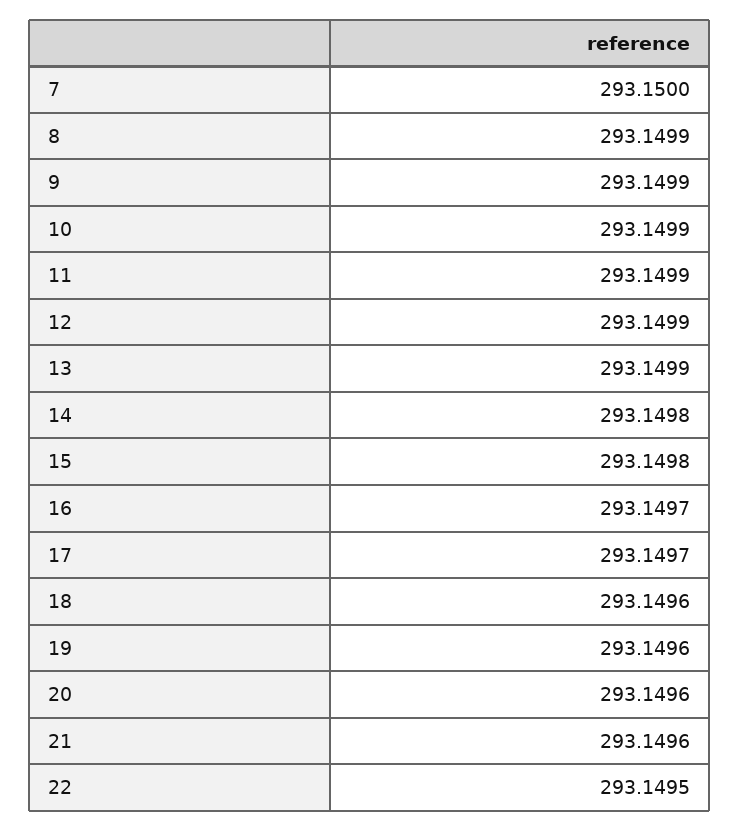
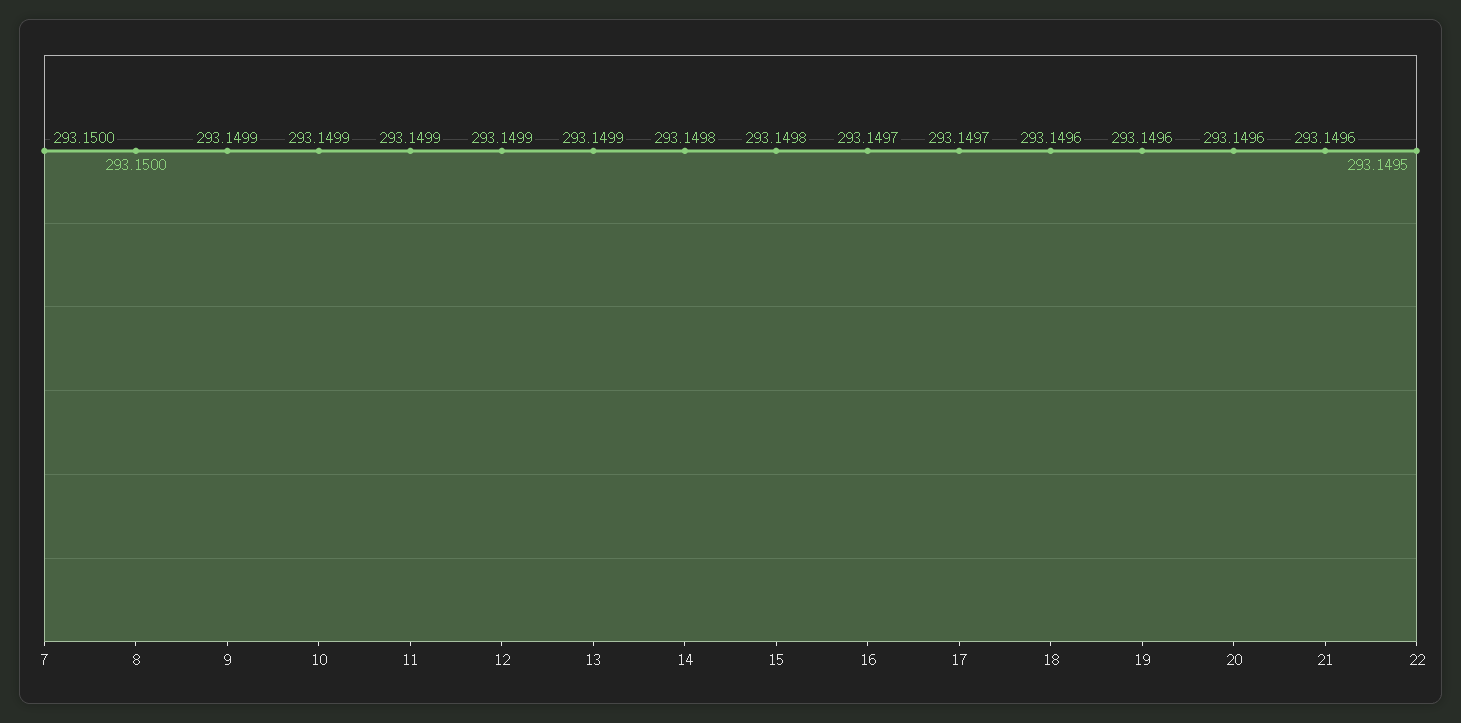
8: 293.1499 -> 293.15

